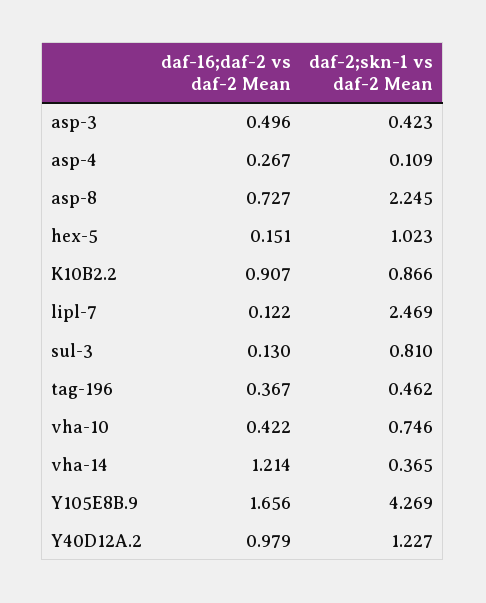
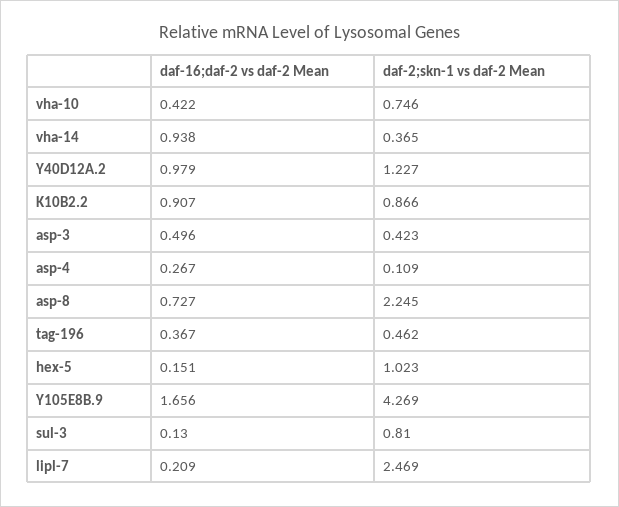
daf-16;daf-2 vs daf-2 Mean, lipl-7: 0.122 -> 0.209
daf-16;daf-2 vs daf-2 Mean, vha-14: 1.214 -> 0.938

